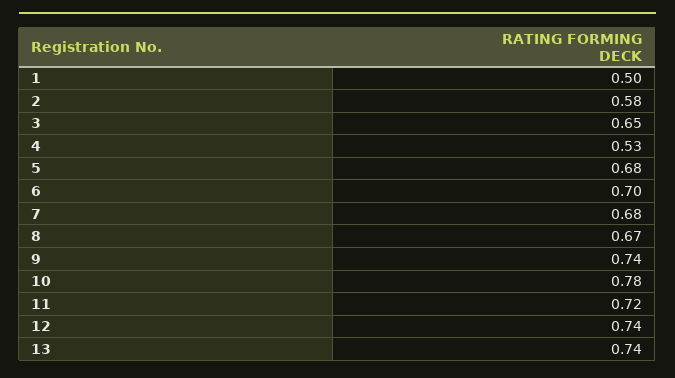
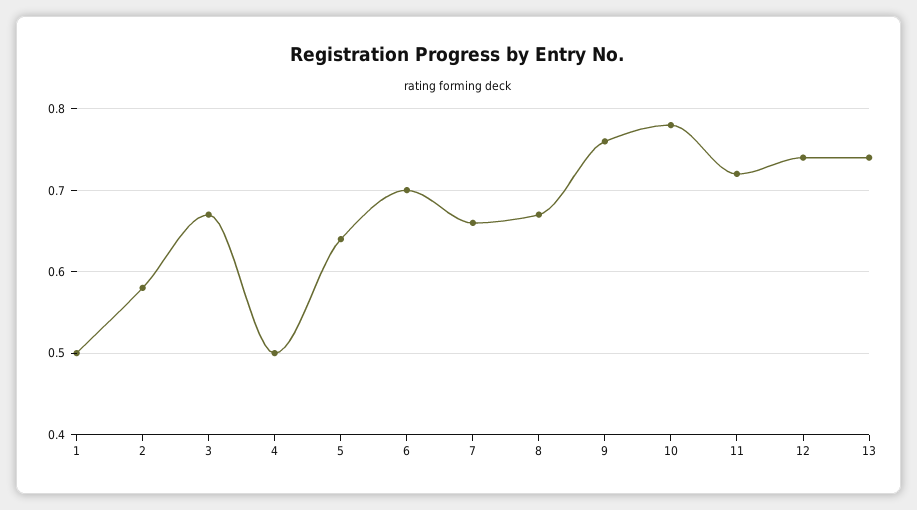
3: 0.65 -> 0.67
4: 0.53 -> 0.5
5: 0.68 -> 0.64
7: 0.68 -> 0.66
9: 0.74 -> 0.76

